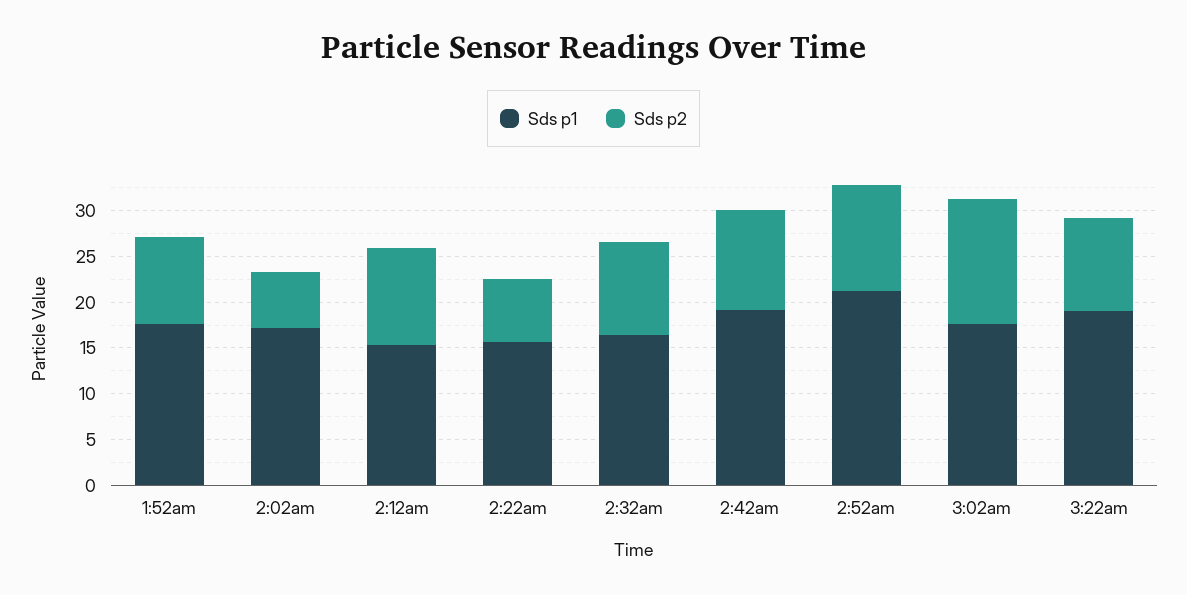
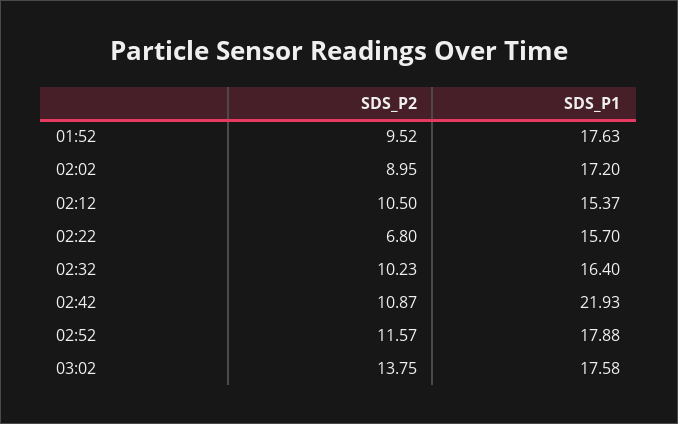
Sds p2, 2:02am: 6 -> 8.95
Sds p1, 2:42am: 19 -> 21.93
Sds p1, 2:52am: 21 -> 17.88
Sds p1, 3:22am: 19 -> none
Sds p2, 3:22am: 10 -> none

